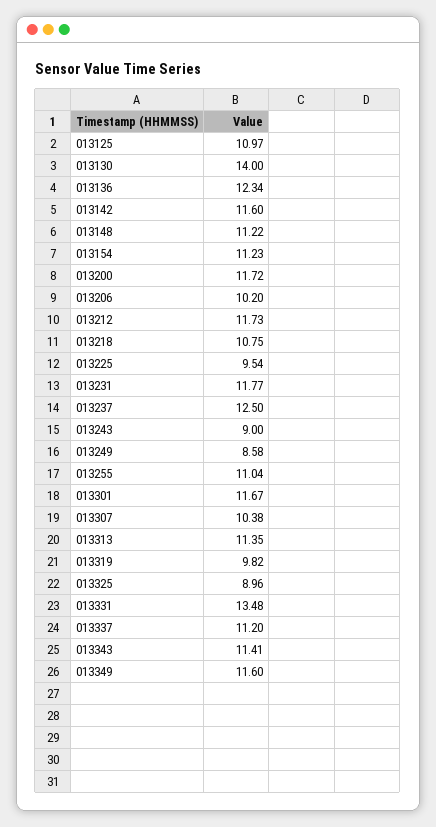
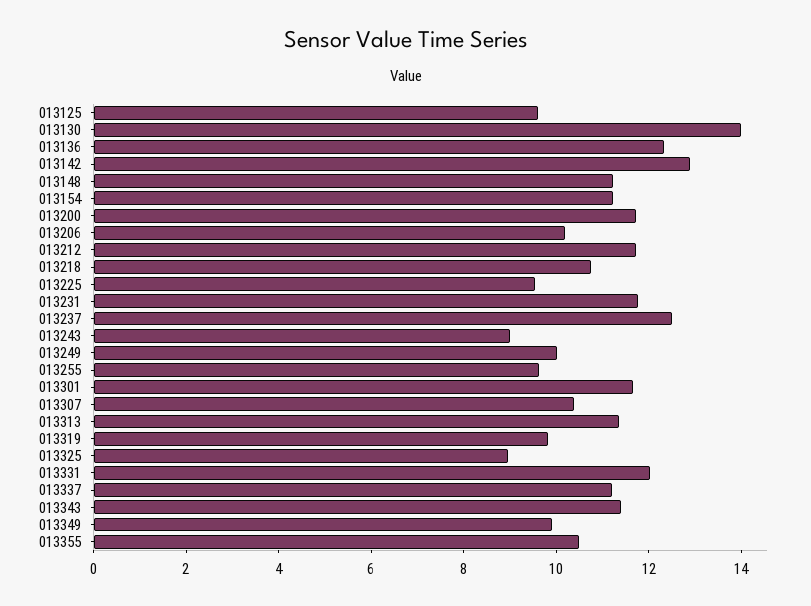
013125: 10.97 -> 9.5
013142: 11.6 -> 13
013249: 8.58 -> 10
013255: 11.04 -> 9.5
013331: 13.48 -> 12
013349: 11.6 -> 10
013355: none -> 10.5

